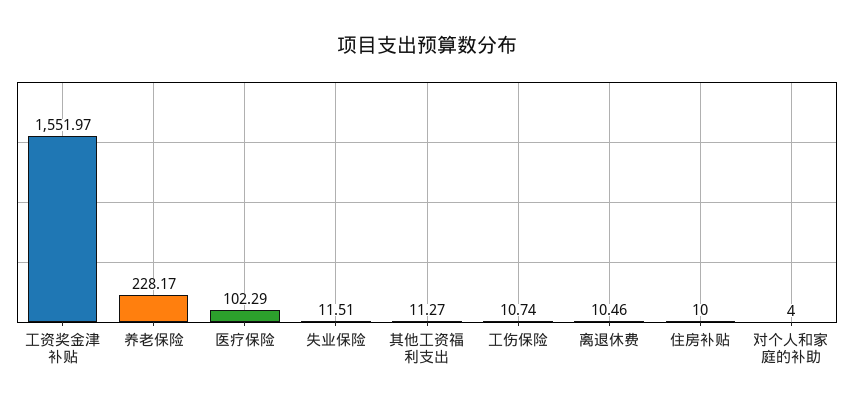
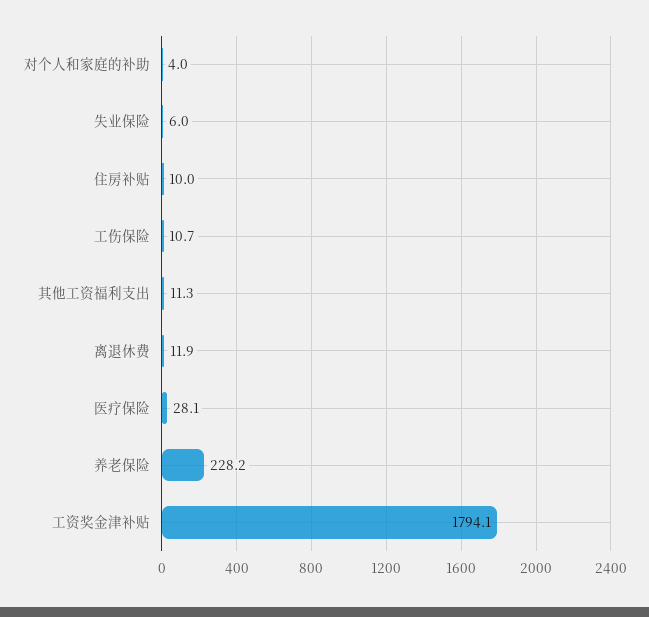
工资奖金津补贴: 1551.97 -> 1794.1
医疗保险: 102.29 -> 28.1
失业保险: 11.51 -> 6
离退休费: 10.46 -> 11.9

